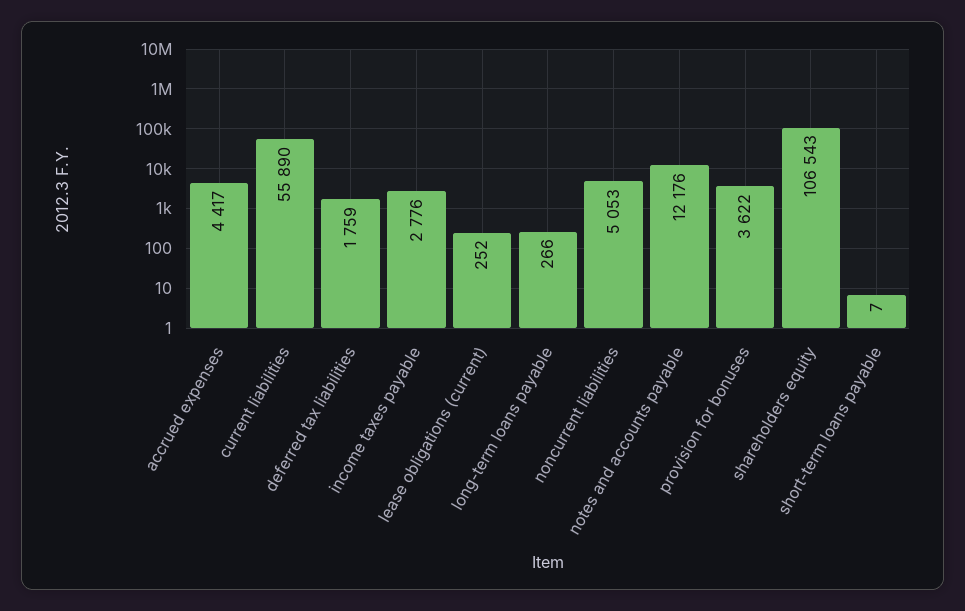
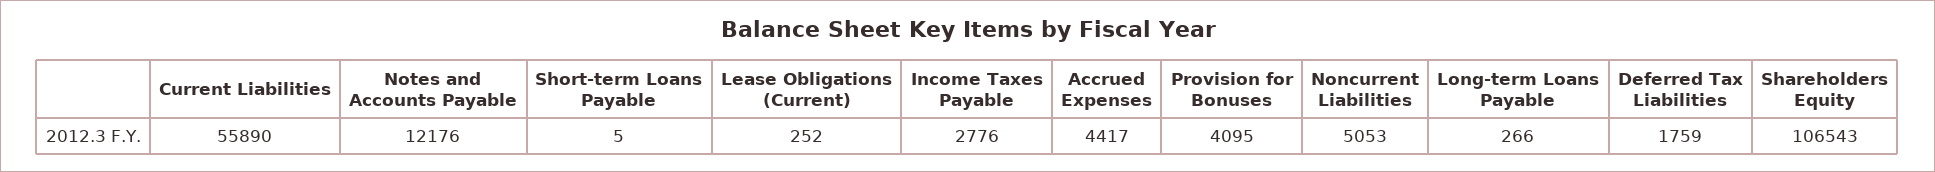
provision for bonuses: 3622 -> 4095
short-term loans payable: 7 -> 5

